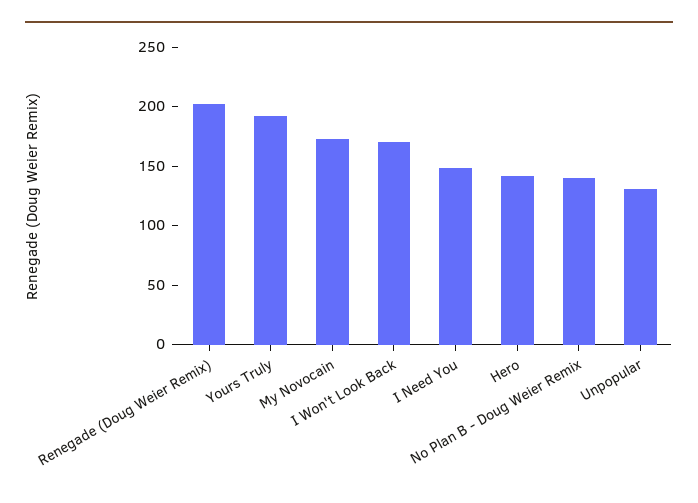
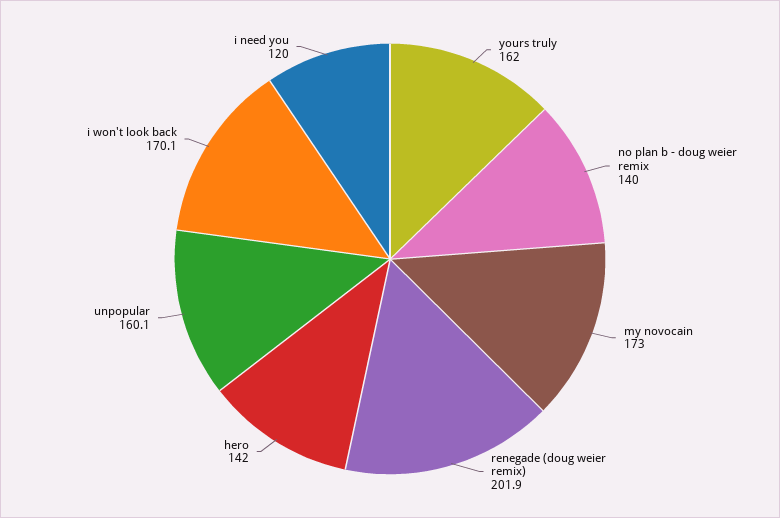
Yours Truly: 190 -> 162
I Need You: 150 -> 120
Unpopular: 130 -> 160.1

